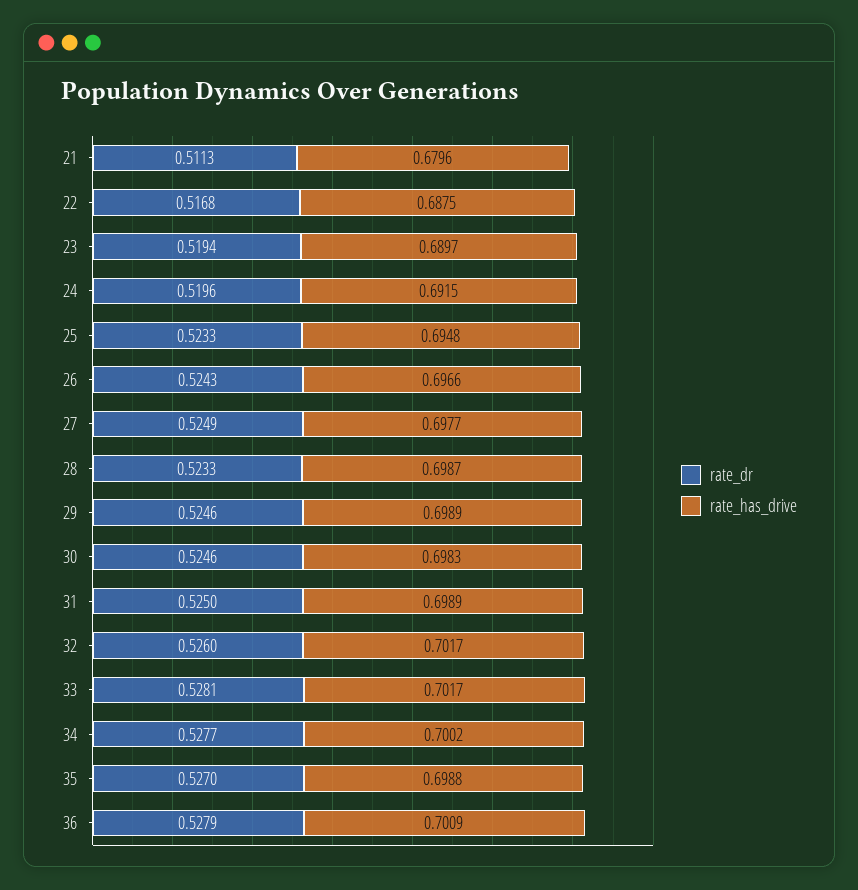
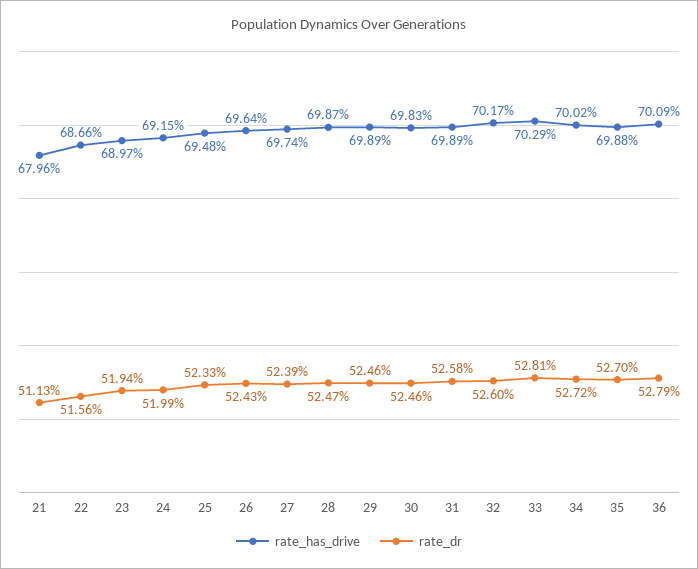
rate_dr, 22: 0.5168 -> 0.5156
rate_has_drive, 22: 0.6875 -> 0.6866
rate_dr, 24: 0.5196 -> 0.5199
rate_has_drive, 26: 0.6966 -> 0.6964
rate_dr, 27: 0.5249 -> 0.5239
rate_has_drive, 27: 0.6977 -> 0.6974
rate_dr, 28: 0.5233 -> 0.5247
rate_dr, 31: 0.525 -> 0.5258
rate_has_drive, 33: 0.7017 -> 0.7029
rate_dr, 34: 0.5277 -> 0.5272

